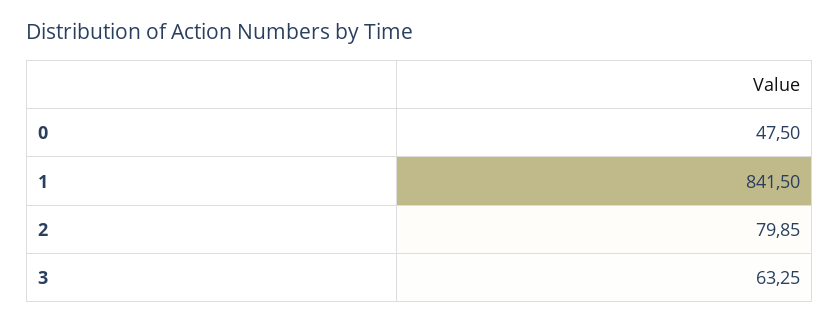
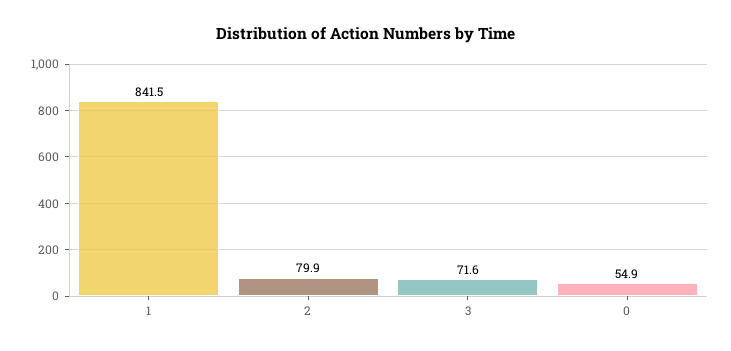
0: 47.5 -> 54.9
3: 63.25 -> 71.6

